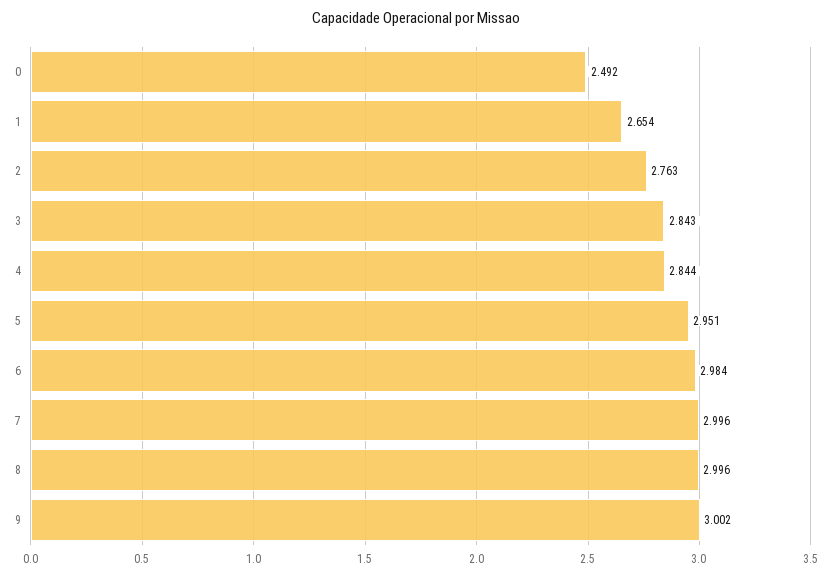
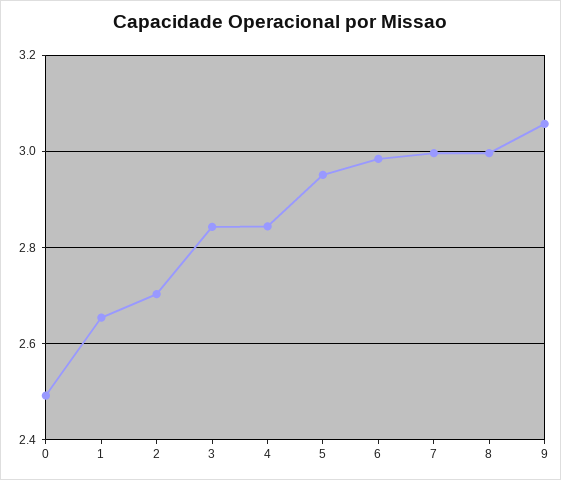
2: 2.763 -> 2.7
9: 3.002 -> 3.06

